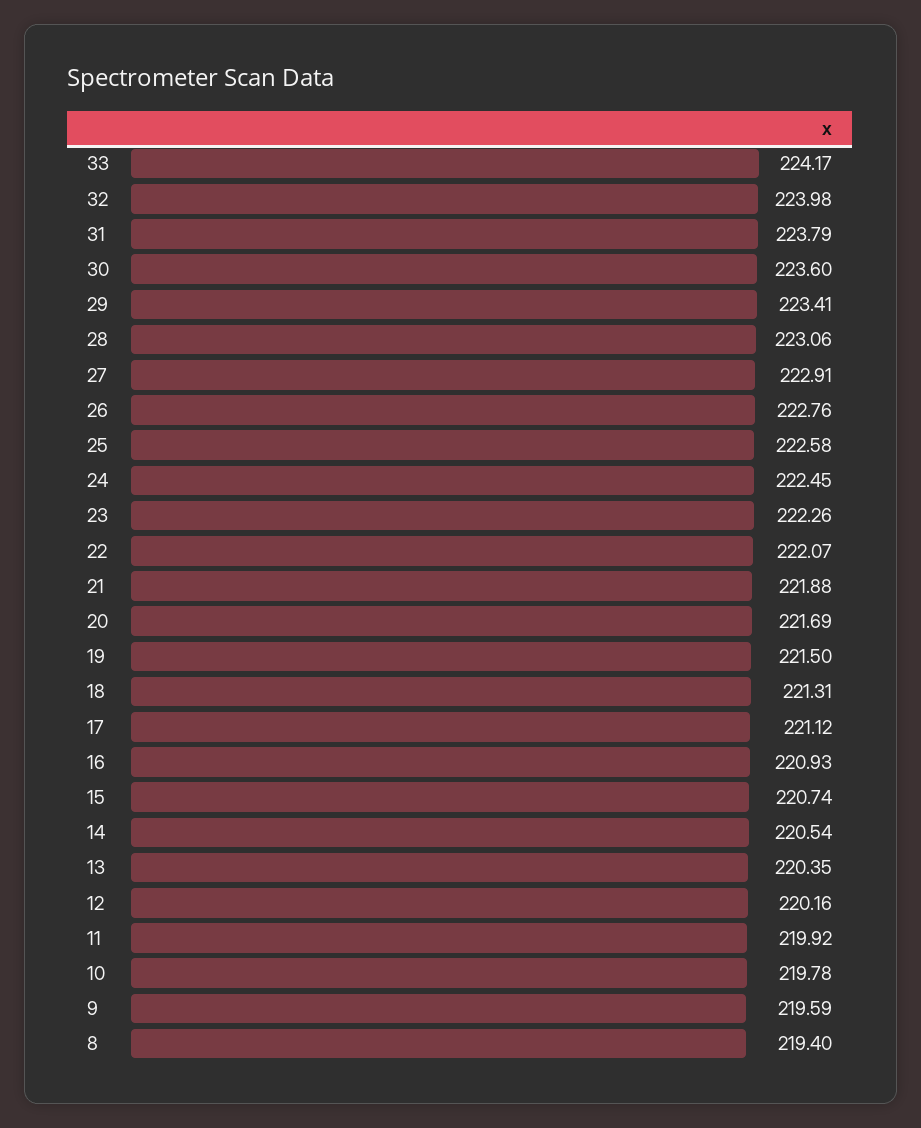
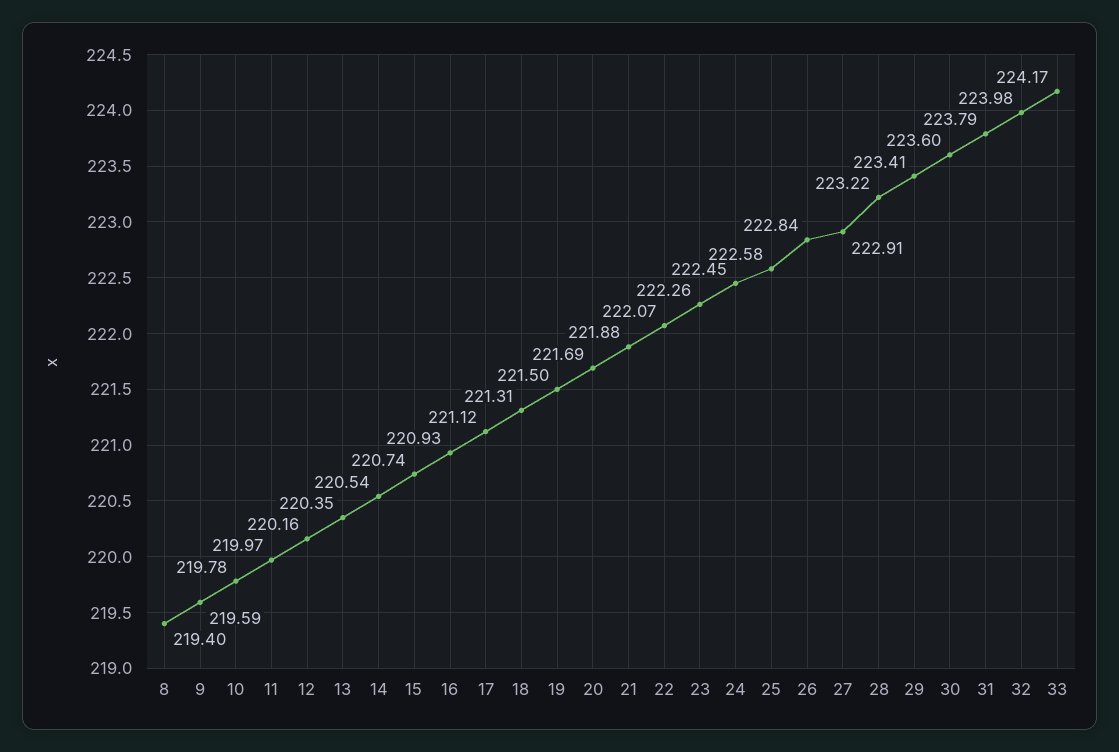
28: 223.06 -> 223.22
26: 222.76 -> 222.84
11: 219.92 -> 219.97

